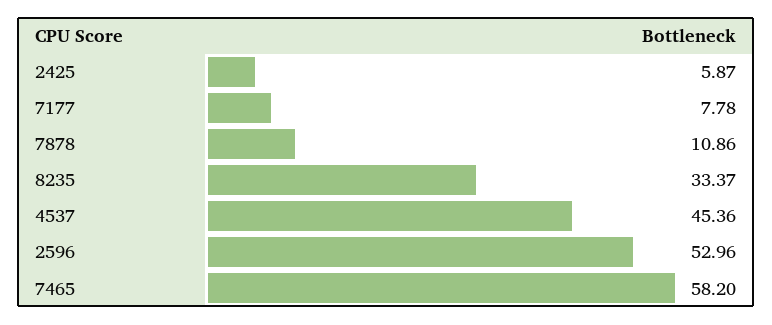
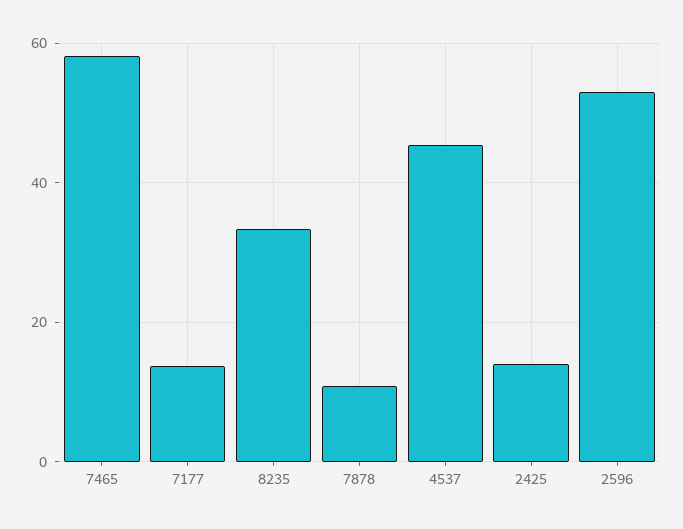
2425: 5.87 -> 14
7177: 7.78 -> 14

